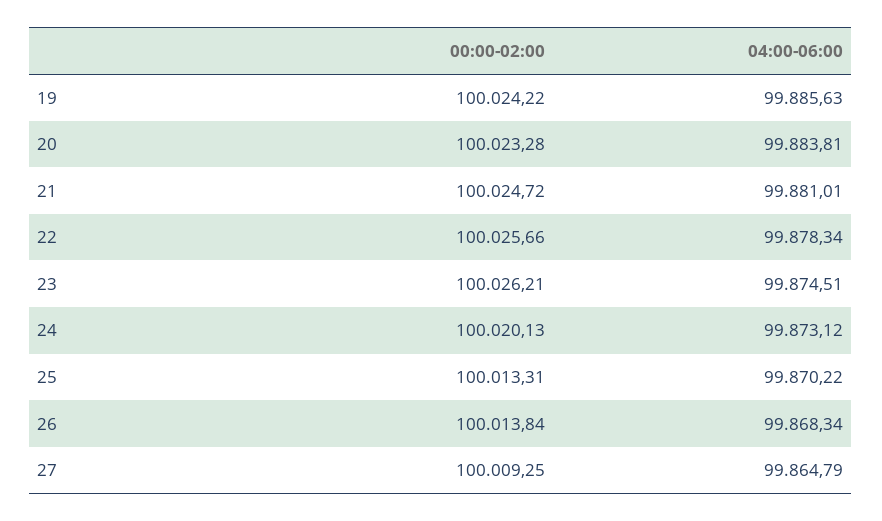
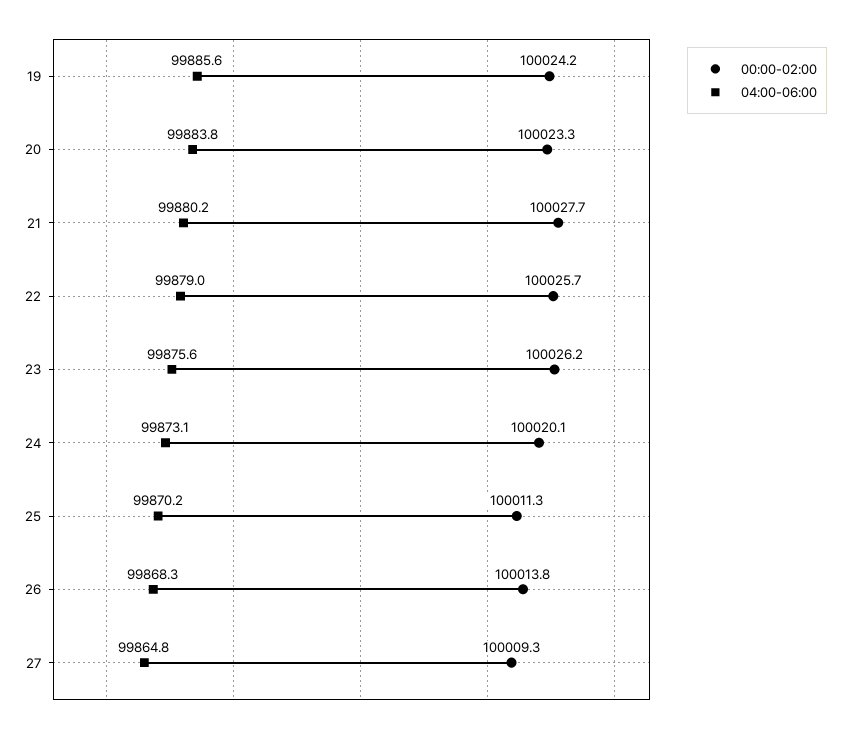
00:00-02:00, 21: 100024.72 -> 100027.7
04:00-06:00, 21: 99881.01 -> 99880.2
04:00-06:00, 22: 99878.34 -> 99879
04:00-06:00, 23: 99874.51 -> 99875.6
00:00-02:00, 25: 100013.31 -> 100011.3

